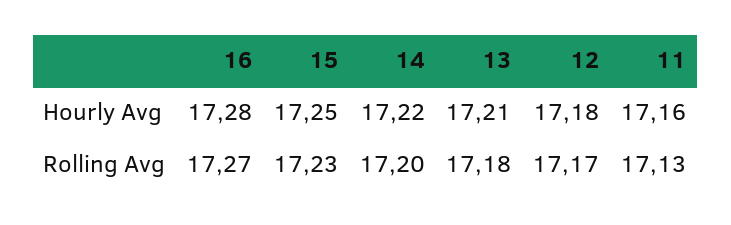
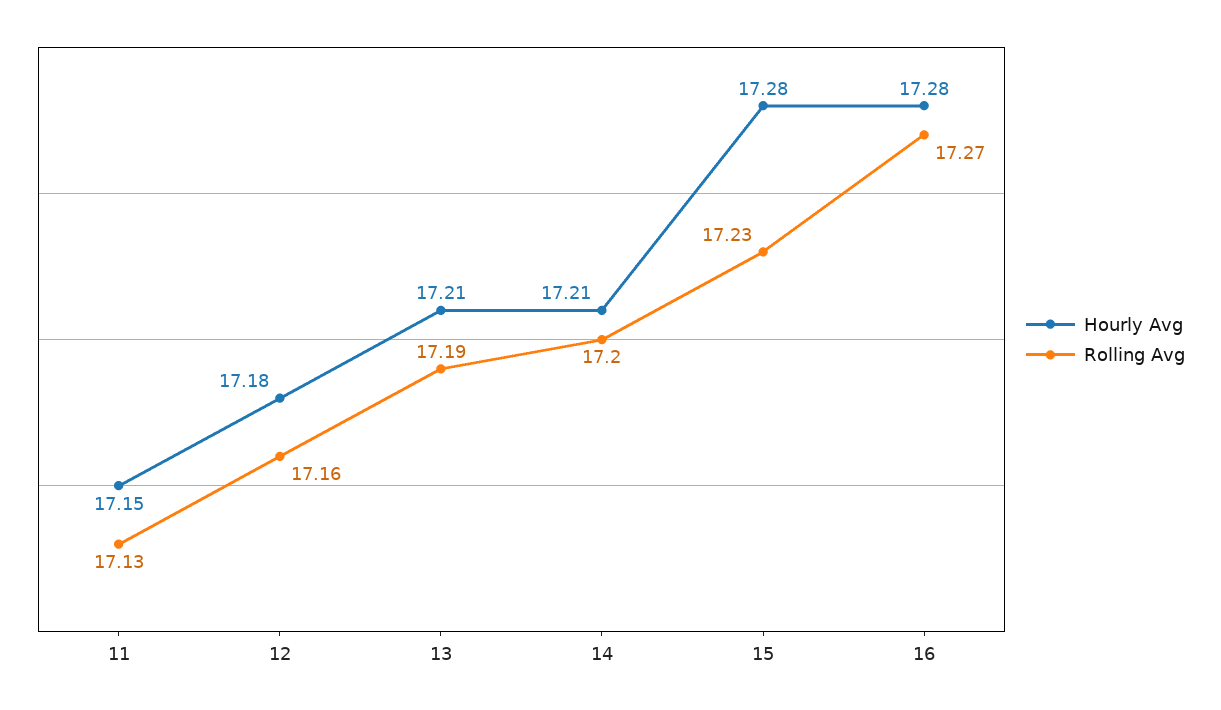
Hourly Avg, 15: 17.25 -> 17.28
Hourly Avg, 14: 17.22 -> 17.21
Hourly Avg, 11: 17.16 -> 17.15
Rolling Avg, 13: 17.18 -> 17.19
Rolling Avg, 12: 17.17 -> 17.16

